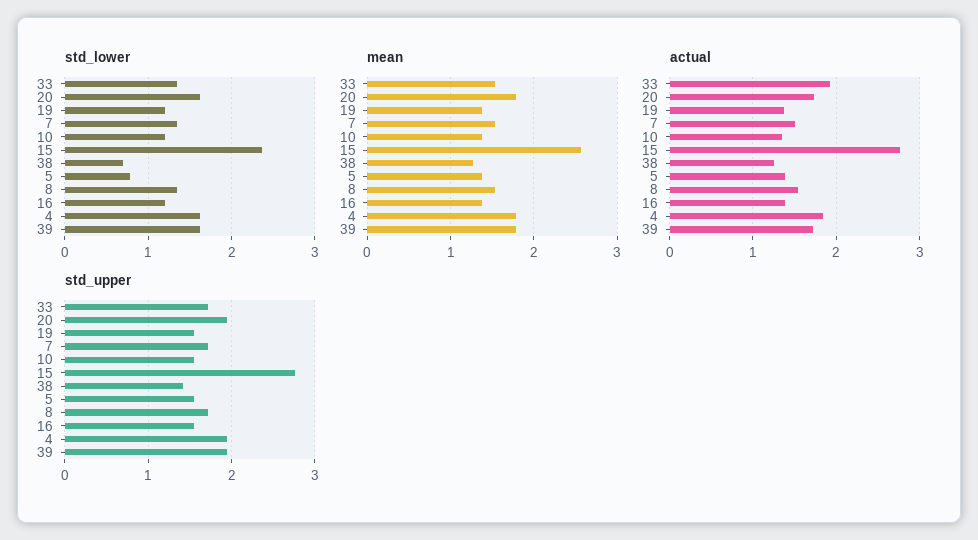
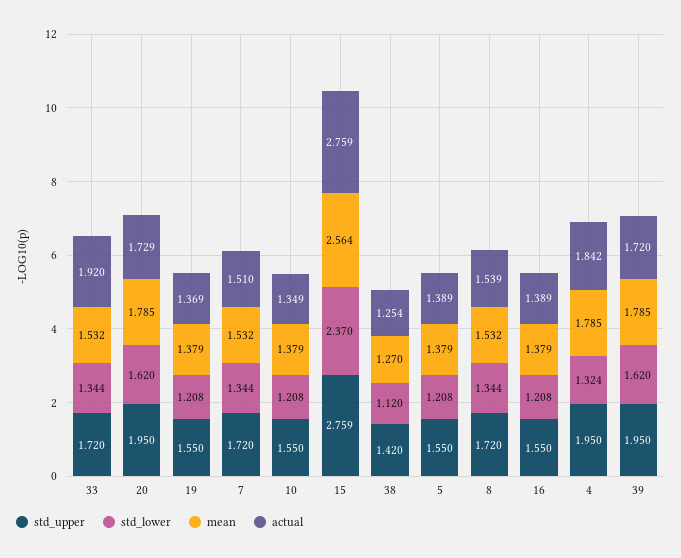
std_lower, 38: 0.7 -> 1.12
std_lower, 5: 0.8 -> 1.208
std_lower, 4: 1.6 -> 1.324

